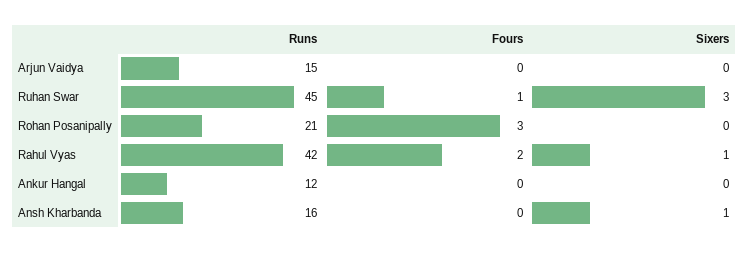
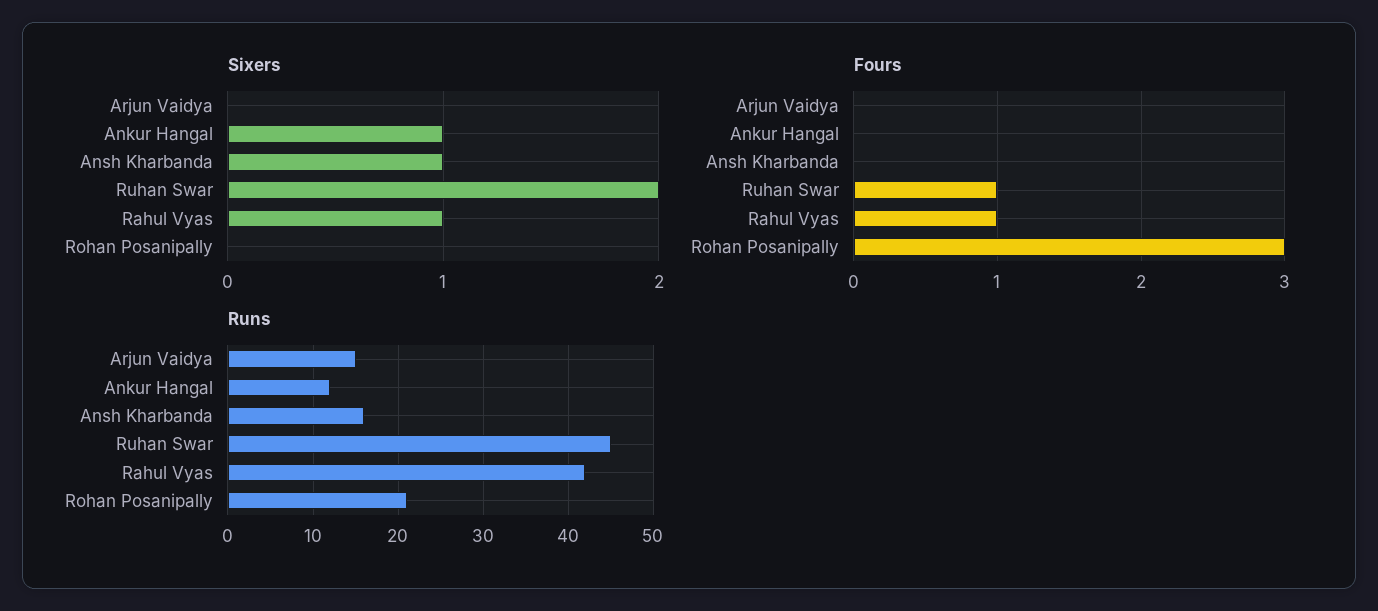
Sixers, Ruhan Swar: 3 -> 2
Fours, Rahul Vyas: 2 -> 1
Sixers, Ankur Hangal: 0 -> 1

